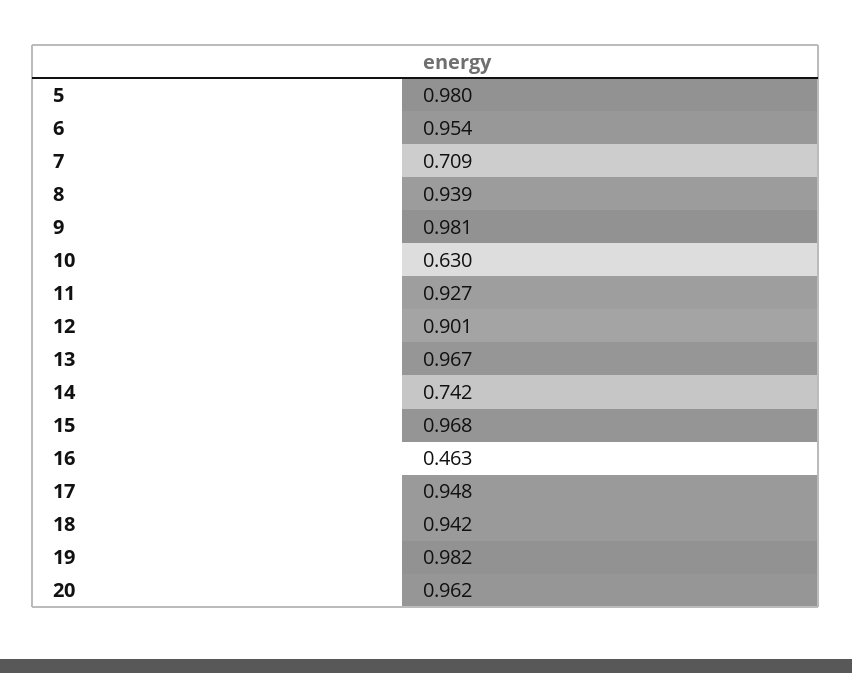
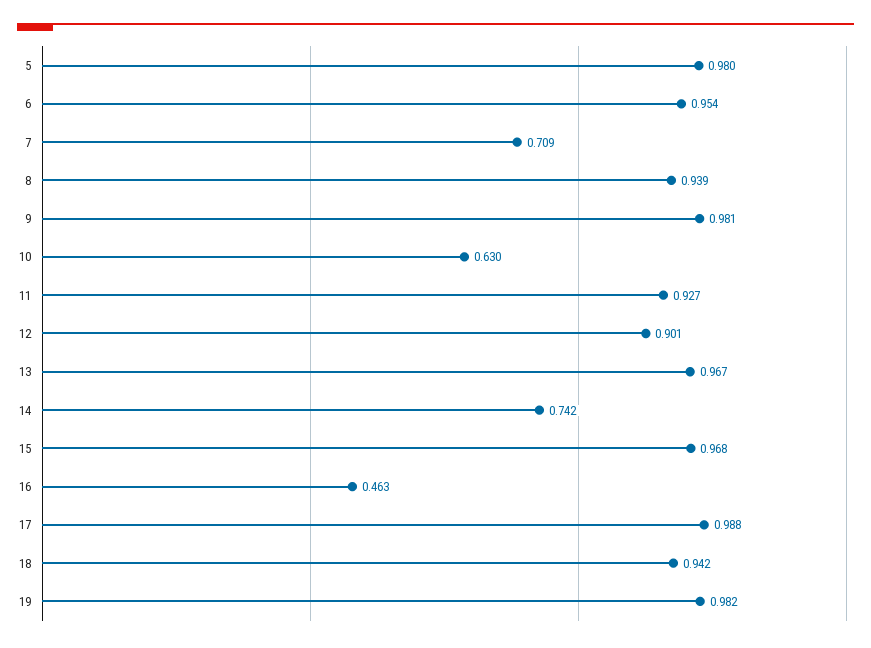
17: 0.948 -> 0.988
20: 0.962 -> none

